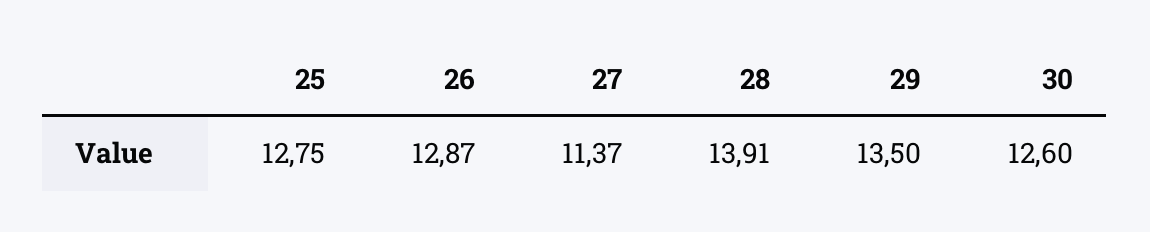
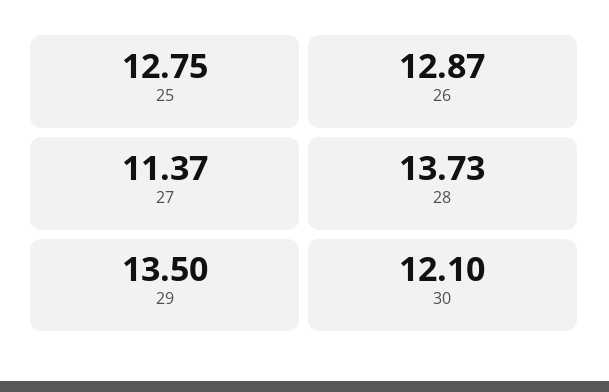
28: 13.91 -> 13.73
30: 12.6 -> 12.1

